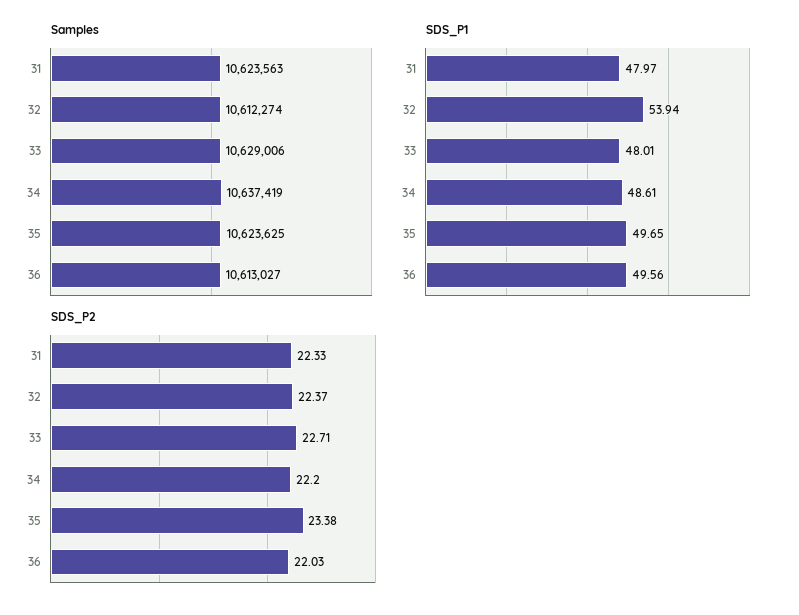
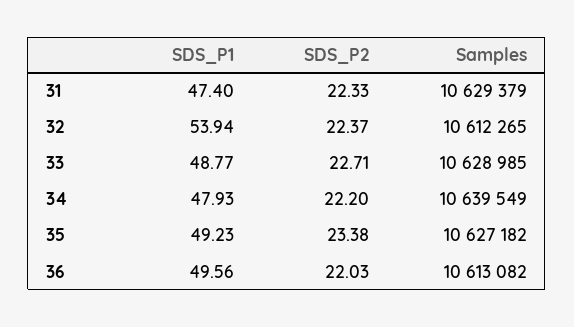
Samples, 31: 10623563 -> 10629379
Samples, 32: 10612274 -> 10612265
Samples, 33: 10629006 -> 10628985
Samples, 34: 10637419 -> 10639549
Samples, 35: 10623625 -> 10627182
Samples, 36: 10613027 -> 10613082
SDS_P1, 31: 47.97 -> 47.4
SDS_P1, 33: 48.01 -> 48.77
SDS_P1, 34: 48.61 -> 47.93
SDS_P1, 35: 49.65 -> 49.23

